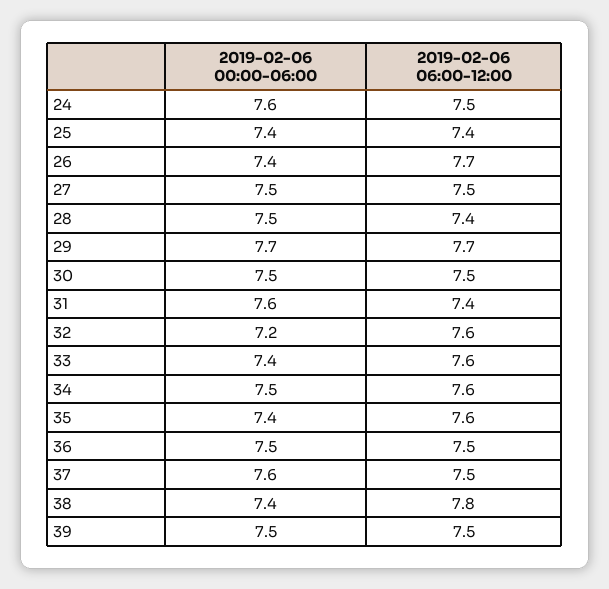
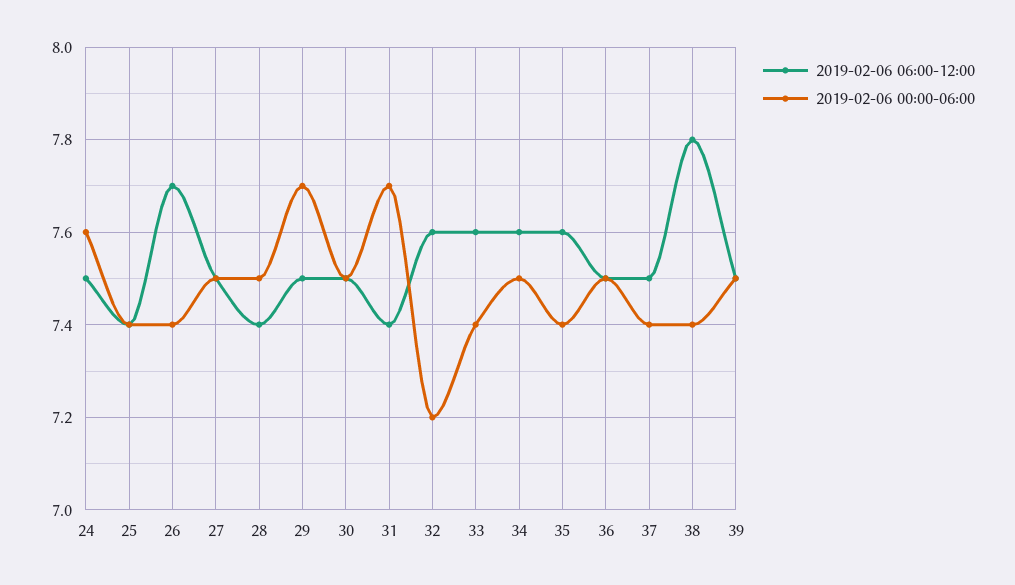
2019-02-06 06:00-12:00, 29: 7.7 -> 7.5
2019-02-06 00:00-06:00, 31: 7.6 -> 7.7
2019-02-06 00:00-06:00, 37: 7.6 -> 7.4

